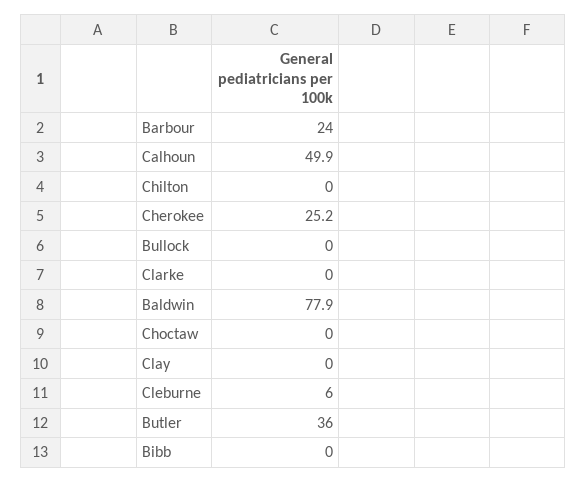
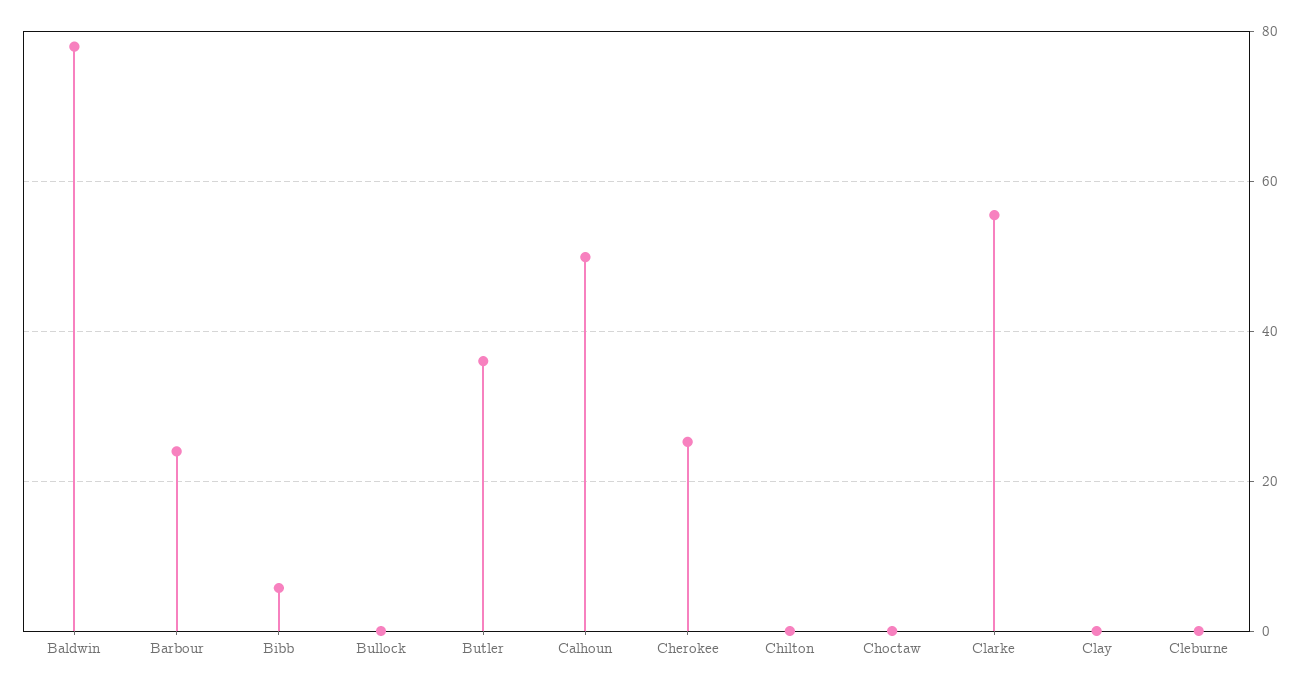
Clarke: 0 -> 56
Cleburne: 6 -> 0
Bibb: 0 -> 6

